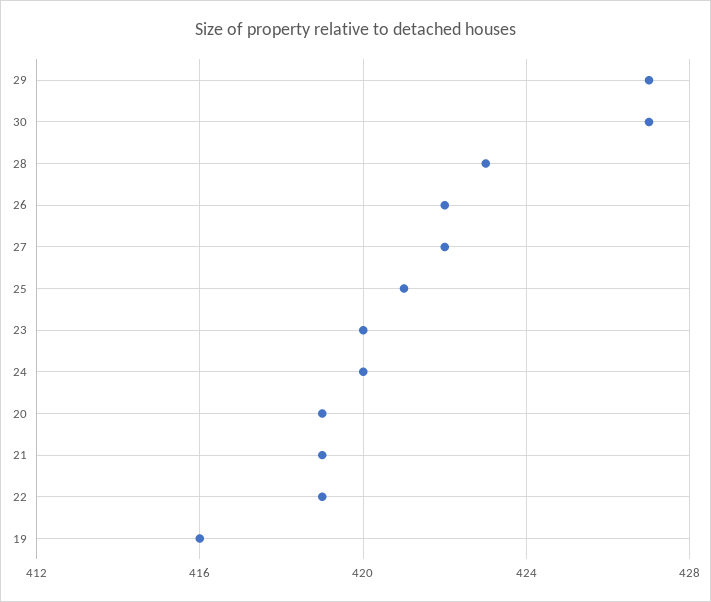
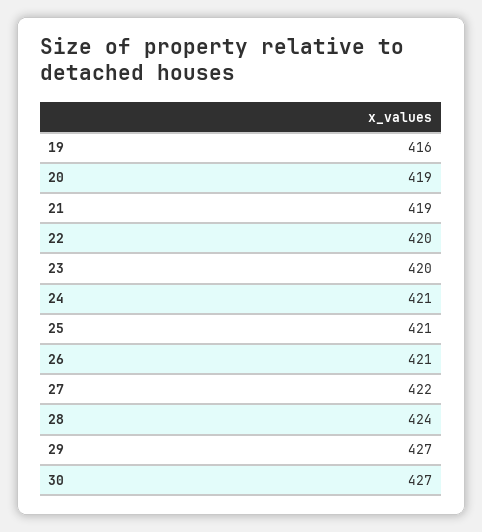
28: 423 -> 424
26: 422 -> 421
24: 420 -> 421
22: 419 -> 420

